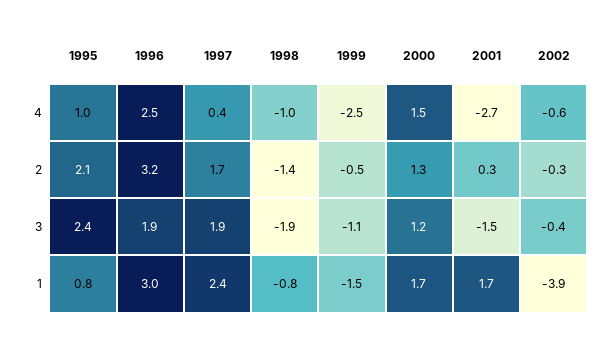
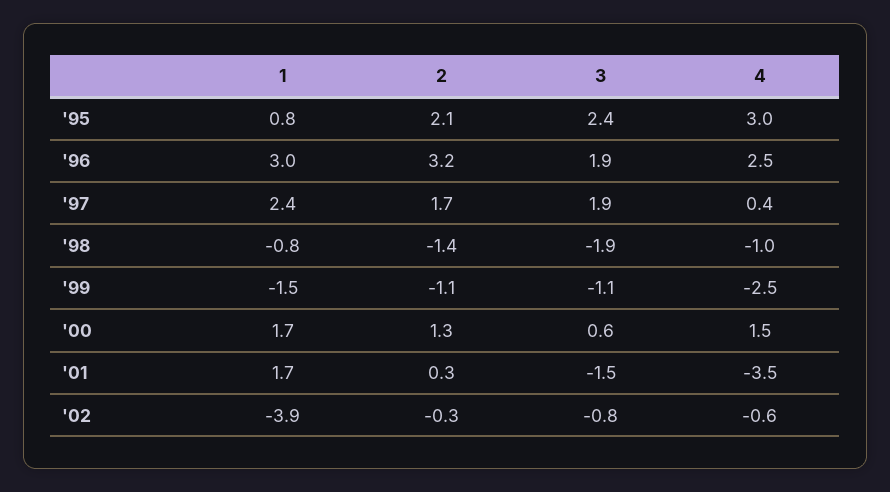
1995, 4: 1 -> 3
2001, 4: -2.7 -> -3.5
1999, 2: -0.5 -> -1.1
2000, 3: 1.2 -> 0.6
2002, 3: -0.4 -> -0.8

